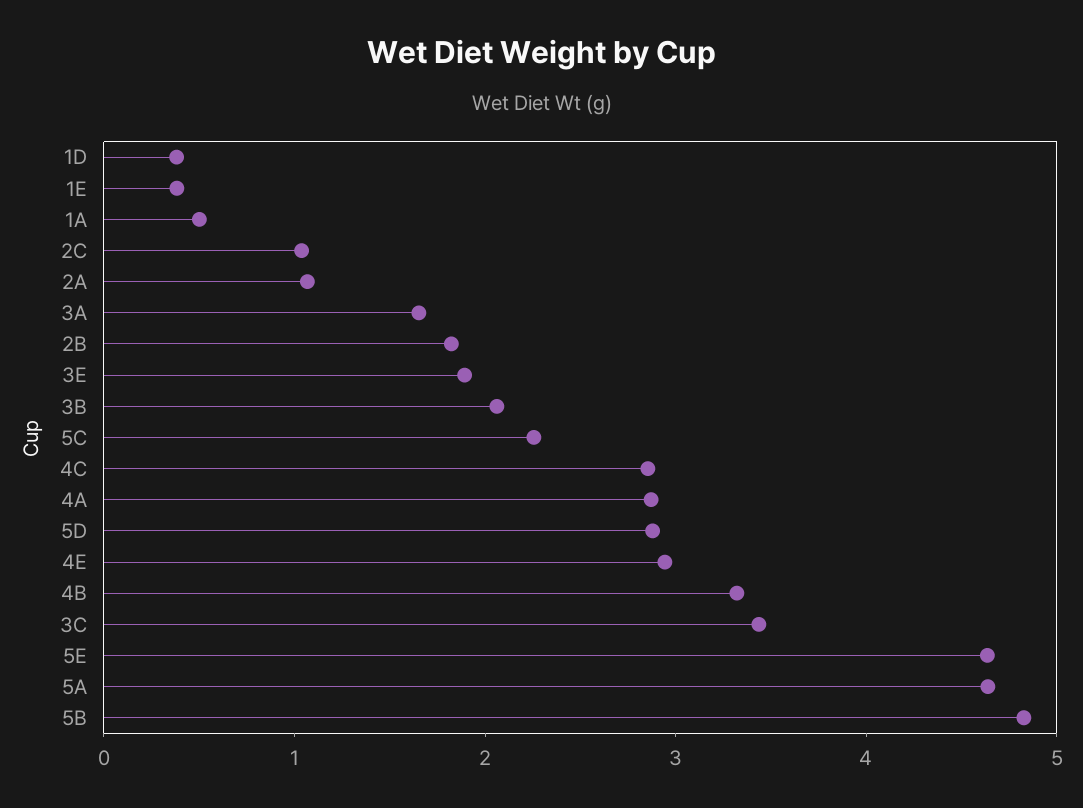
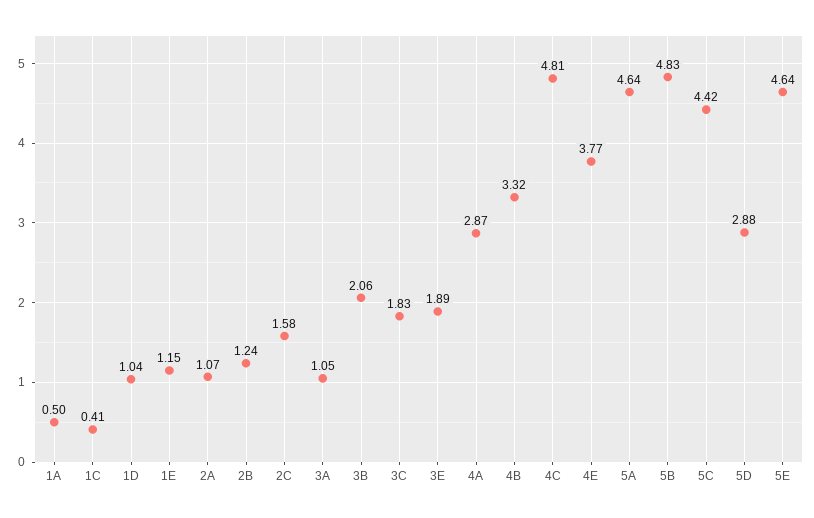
1D: 0.4 -> 1.04
1E: 0.4 -> 1.15
2C: 1 -> 1.58
3A: 1.6 -> 1.05
2B: 1.8 -> 1.24
5C: 2.2 -> 4.42
4C: 2.8 -> 4.81
4E: 3 -> 3.77
3C: 3.4 -> 1.83
1C: none -> 0.41

